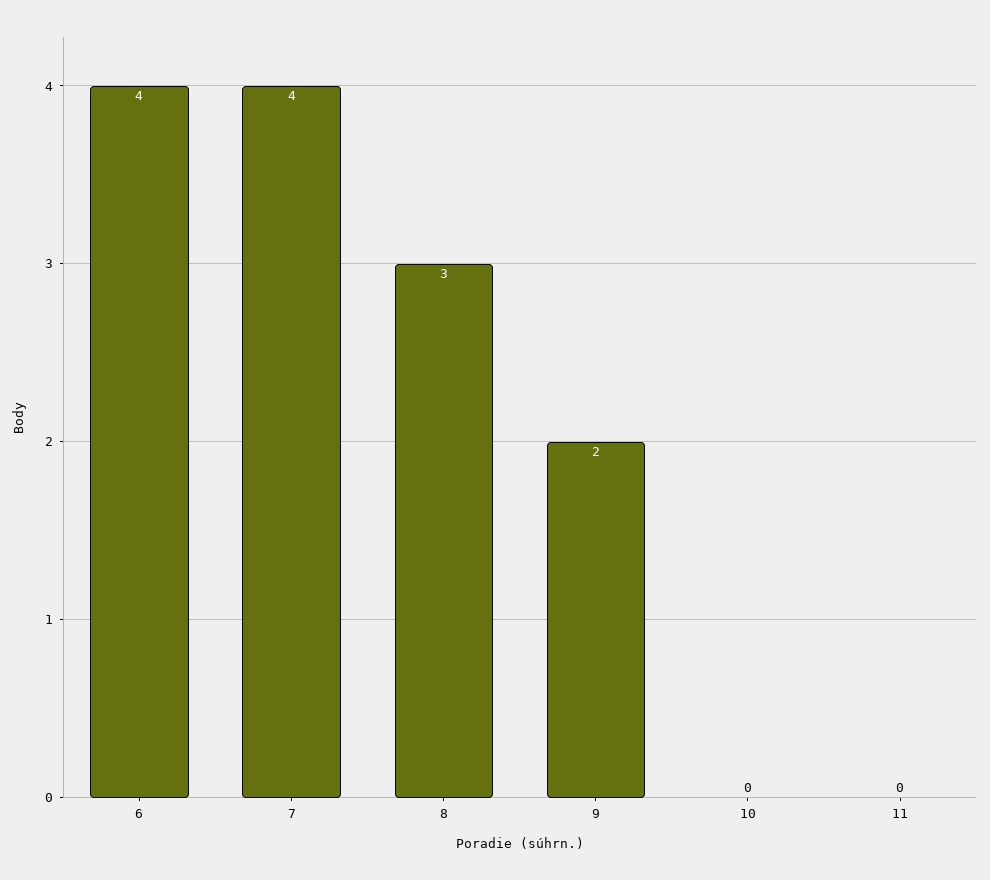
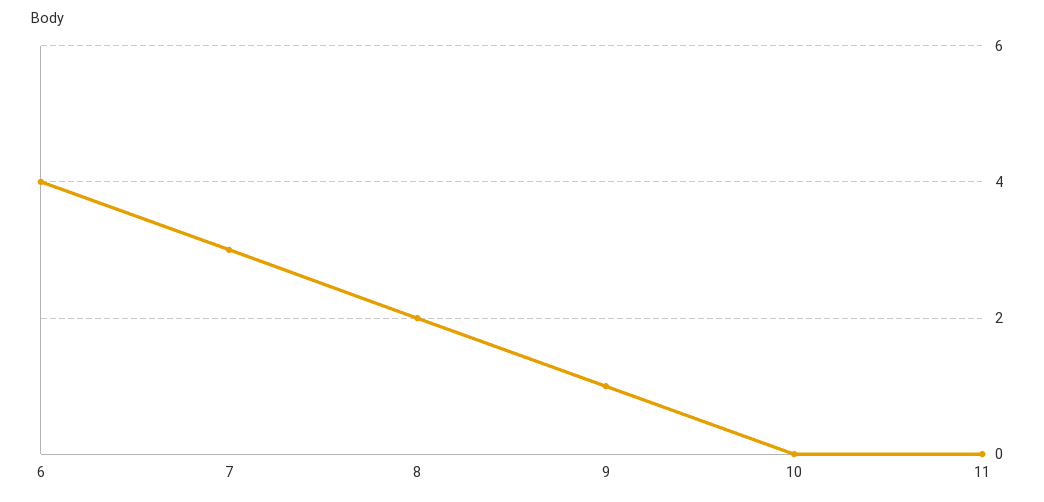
7: 4 -> 3
8: 3 -> 2
9: 2 -> 1

